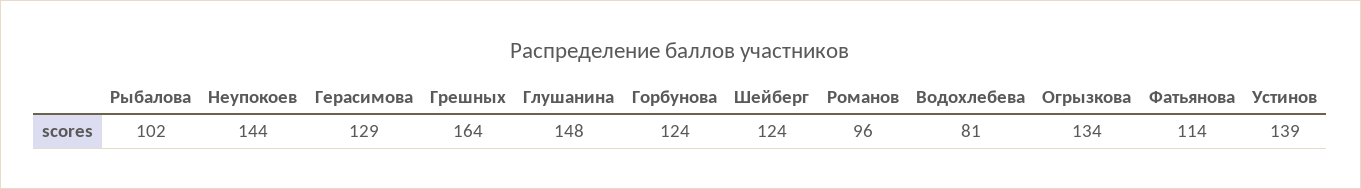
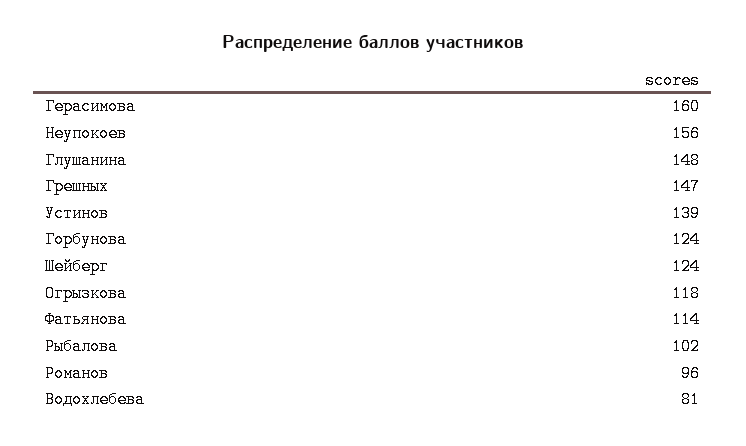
Неупокоев: 144 -> 156
Герасимова: 129 -> 160
Грешных: 164 -> 147
Огрызкова: 134 -> 118

